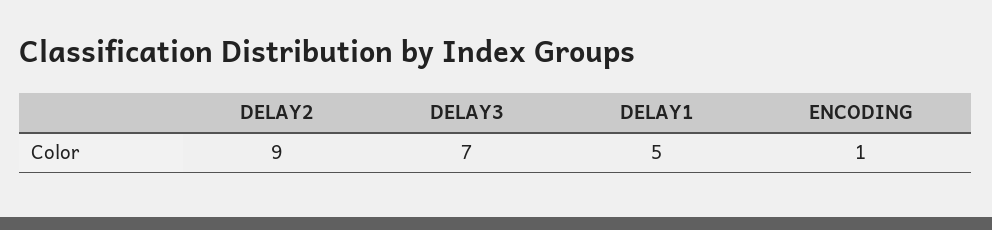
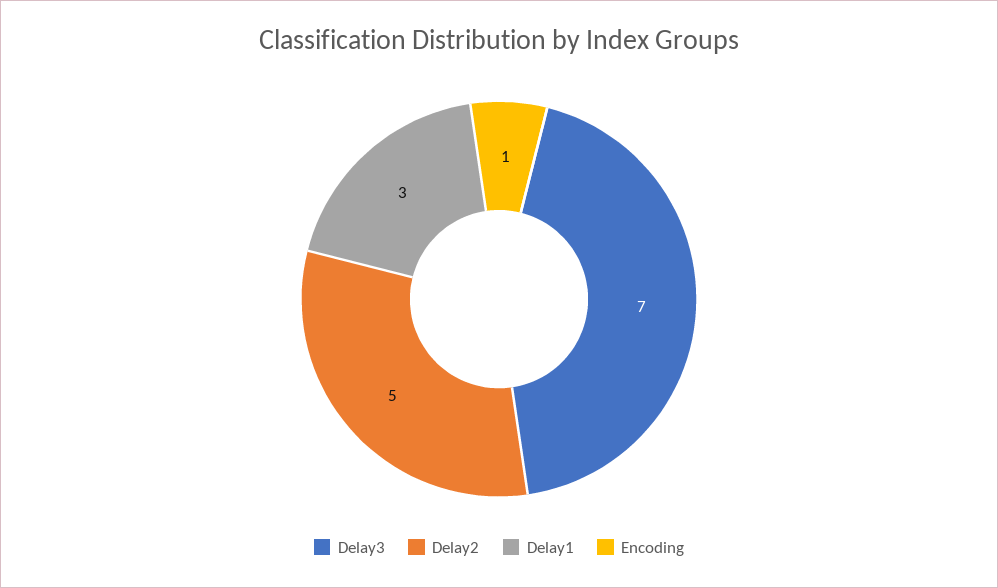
DELAY2: 9 -> 5
DELAY1: 5 -> 3

